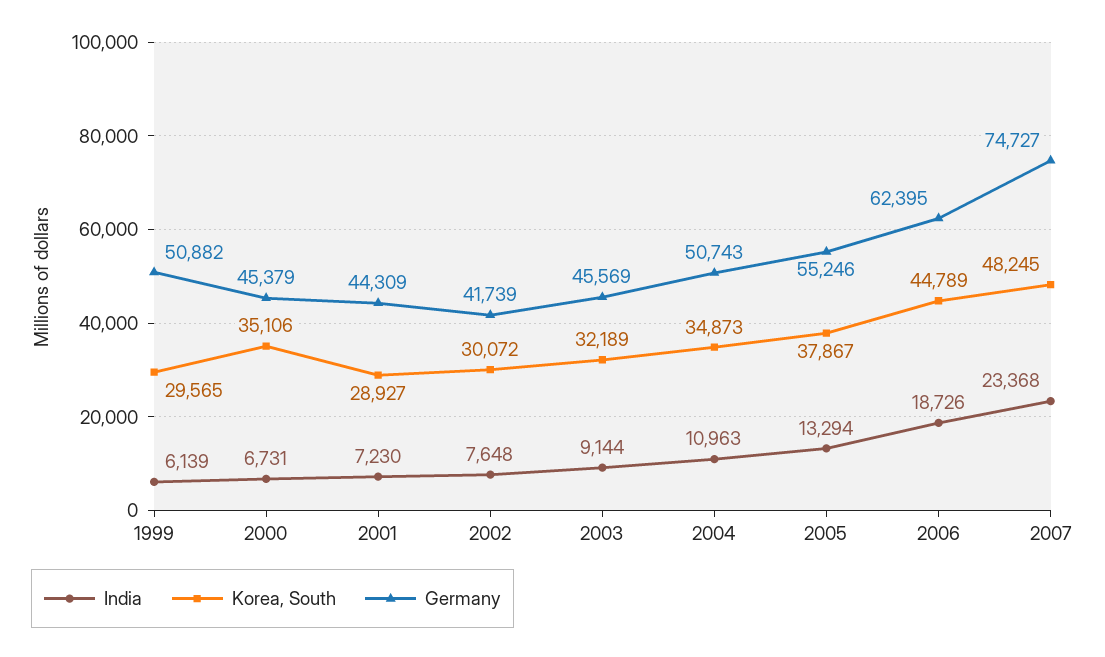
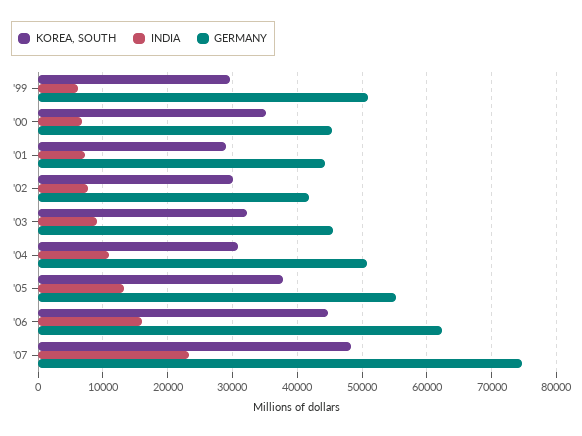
Korea, South, 2004: 34873 -> 31000
India, 2006: 18726 -> 16000

